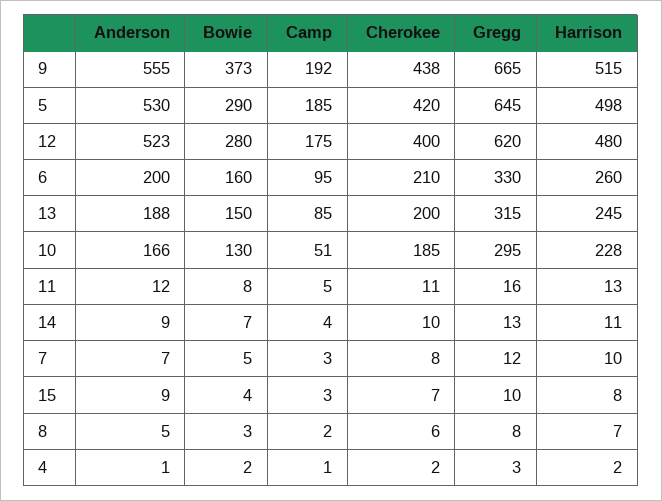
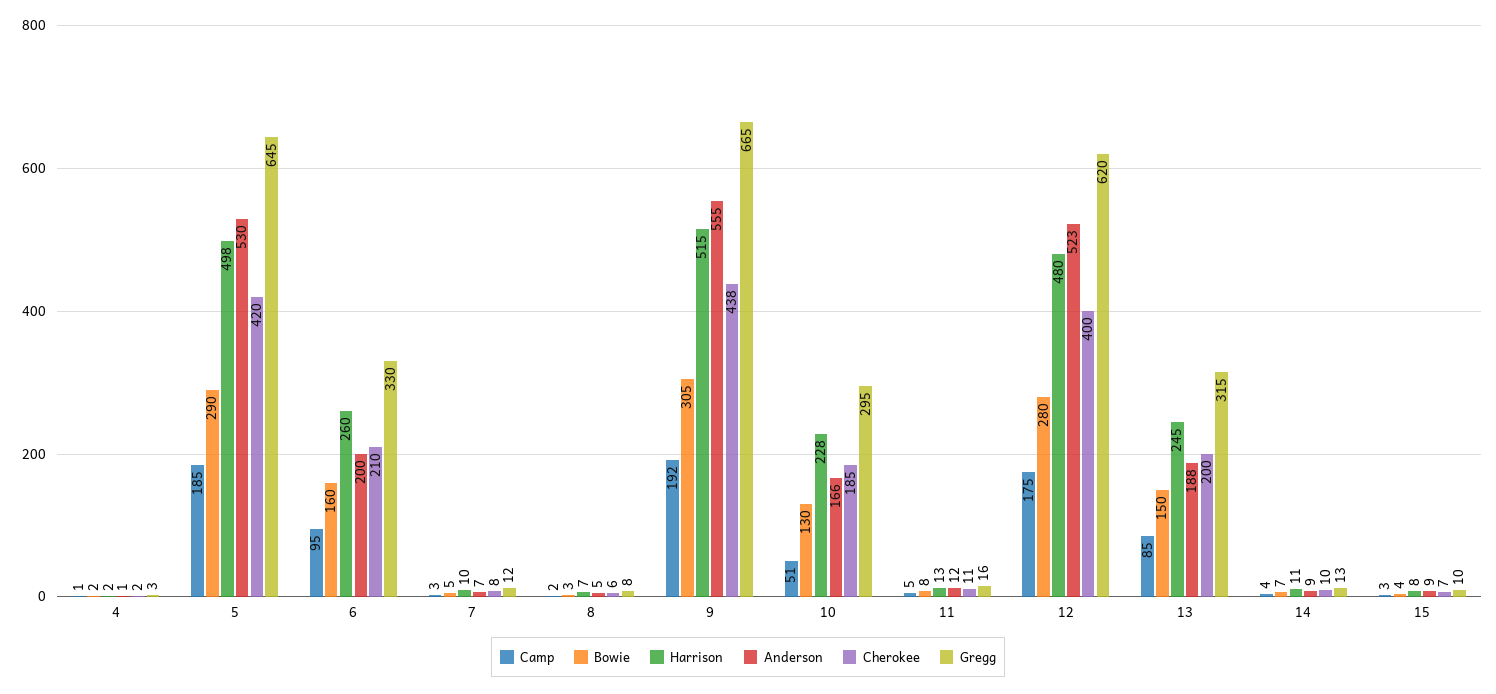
Bowie, 9: 373 -> 305

